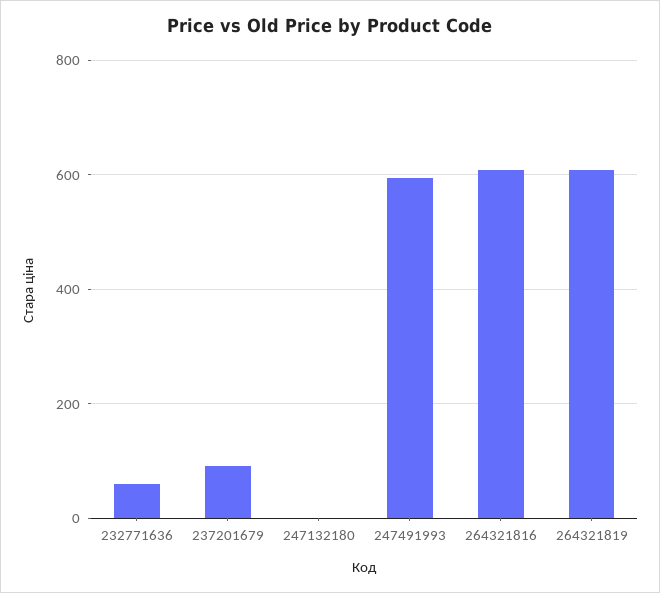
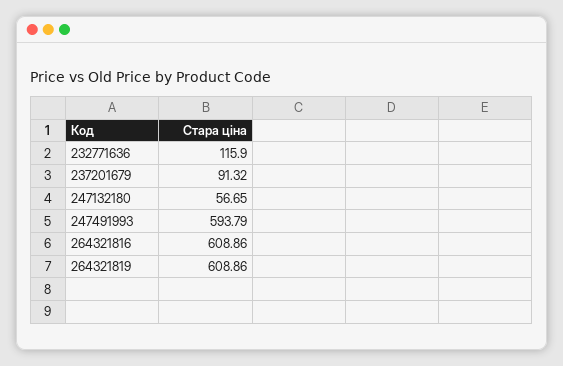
232771636: 60 -> 115.9
247132180: 0 -> 56.65

